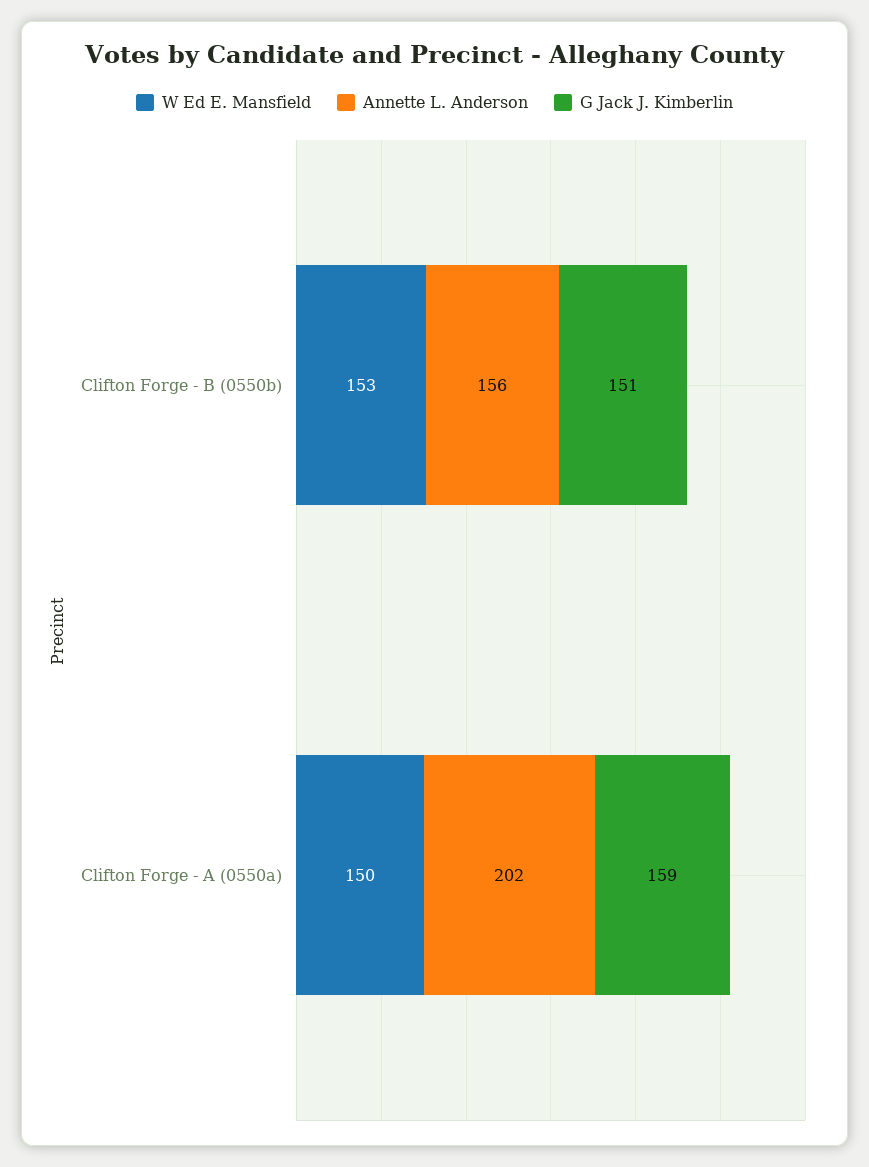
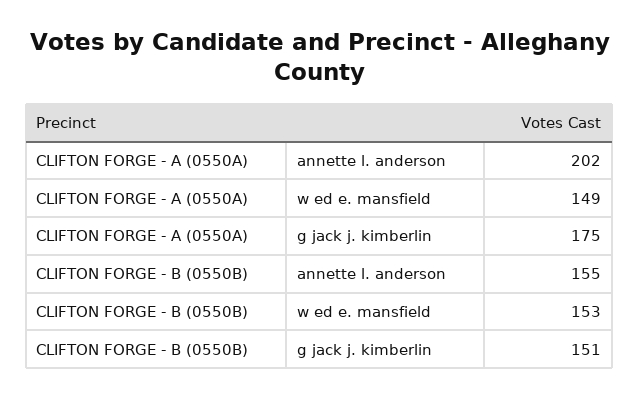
Annette L. Anderson, Clifton Forge - B (0550b): 156 -> 155
W Ed E. Mansfield, Clifton Forge - A (0550a): 150 -> 149
G Jack J. Kimberlin, Clifton Forge - A (0550a): 159 -> 175

